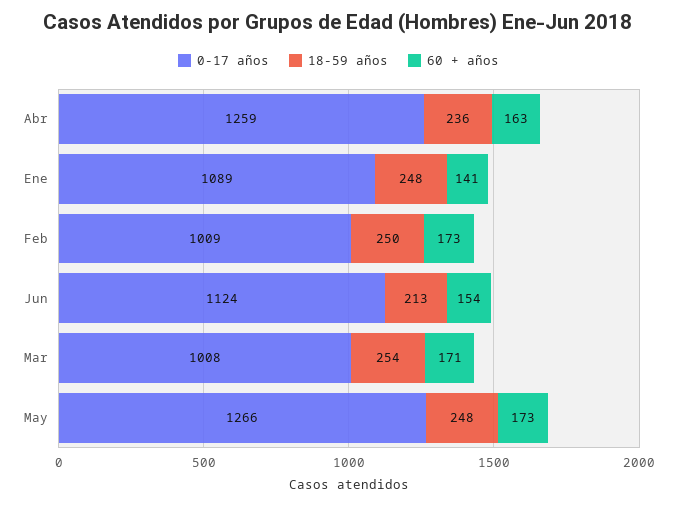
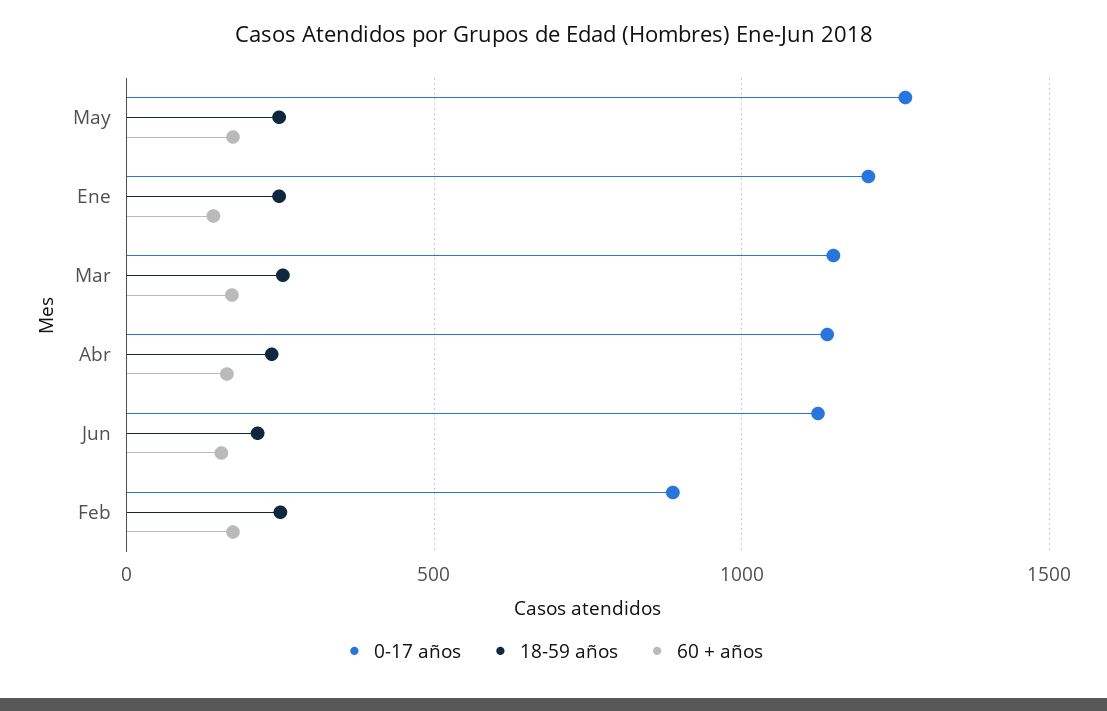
0-17 años, Abr: 1259 -> 1150
0-17 años, Ene: 1089 -> 1200
0-17 años, Feb: 1009 -> 900
0-17 años, Mar: 1008 -> 1150

